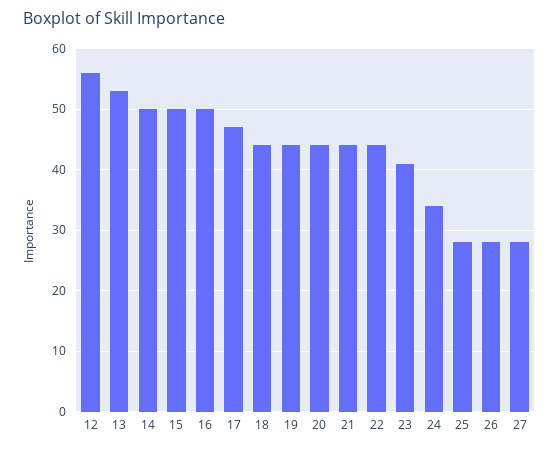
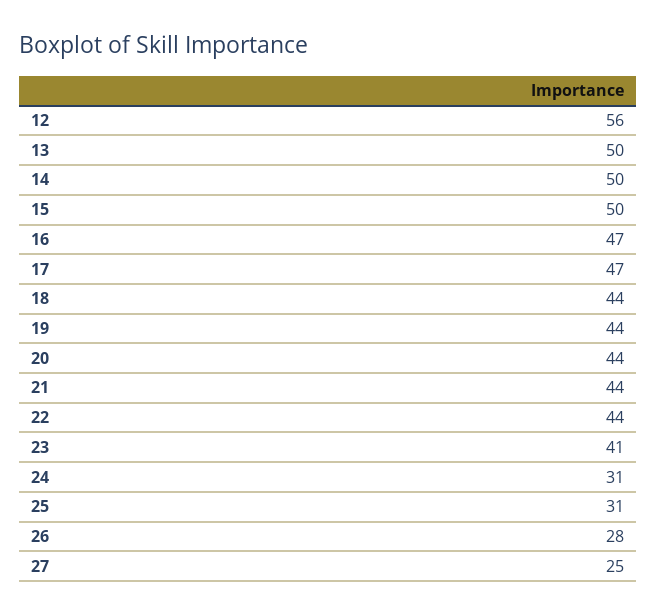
13: 53 -> 50
16: 50 -> 47
24: 34 -> 31
25: 28 -> 31
27: 28 -> 25

